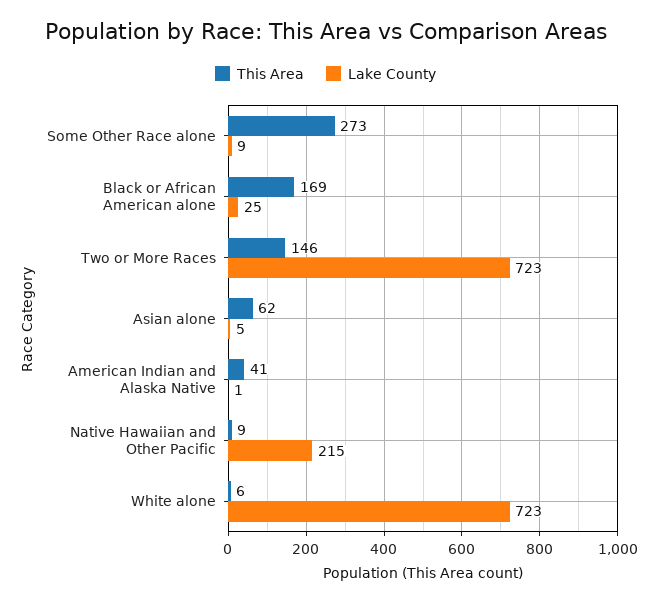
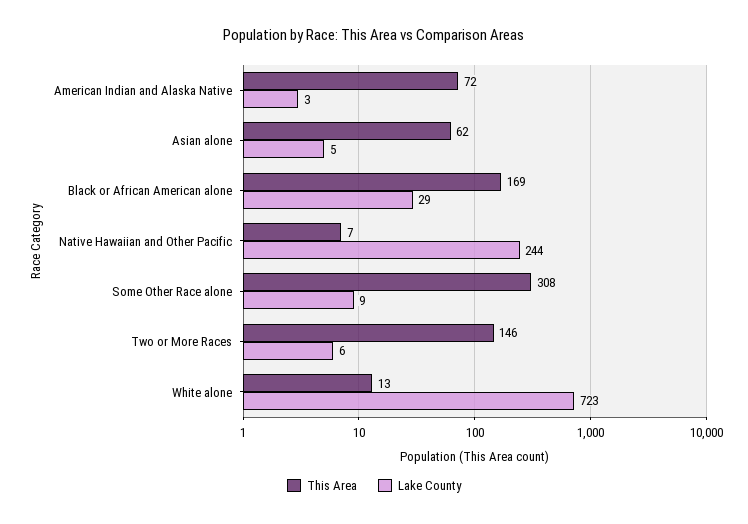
This Area, Some Other Race alone: 273 -> 308
Lake County, Black or African American alone: 25 -> 29
Lake County, Two or More Races: 723 -> 6
This Area, American Indian and Alaska Native: 41 -> 72
Lake County, American Indian and Alaska Native: 1 -> 3
This Area, Native Hawaiian and Other Pacific: 9 -> 7
Lake County, Native Hawaiian and Other Pacific: 215 -> 244
This Area, White alone: 6 -> 13

